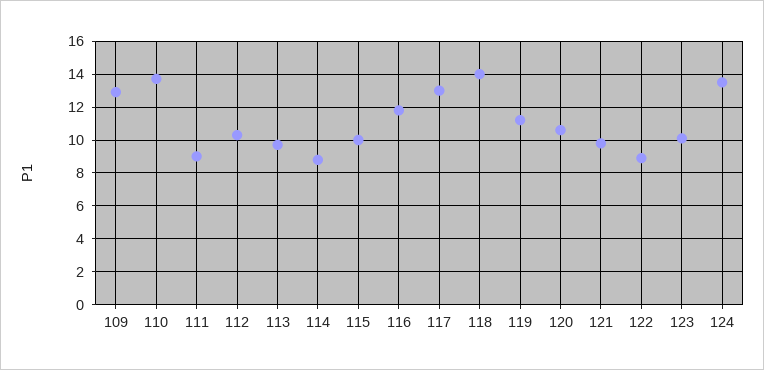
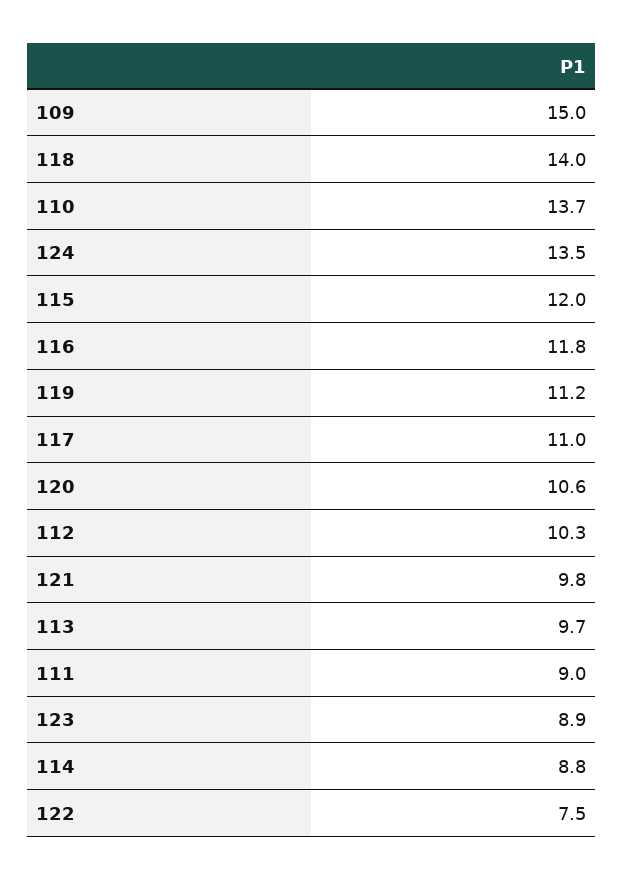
109: 13 -> 15
115: 10 -> 12
117: 13 -> 11
122: 9 -> 7.5
123: 10 -> 8.9

